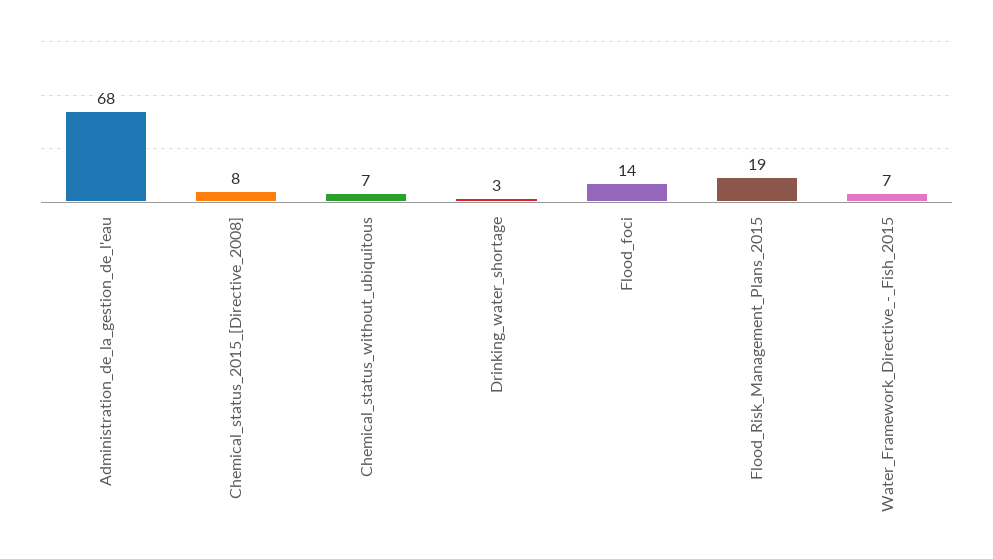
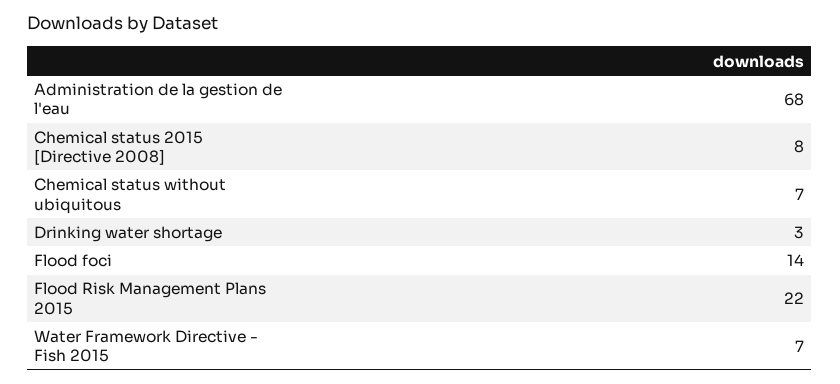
Flood_Risk_Management_Plans_2015: 19 -> 22

